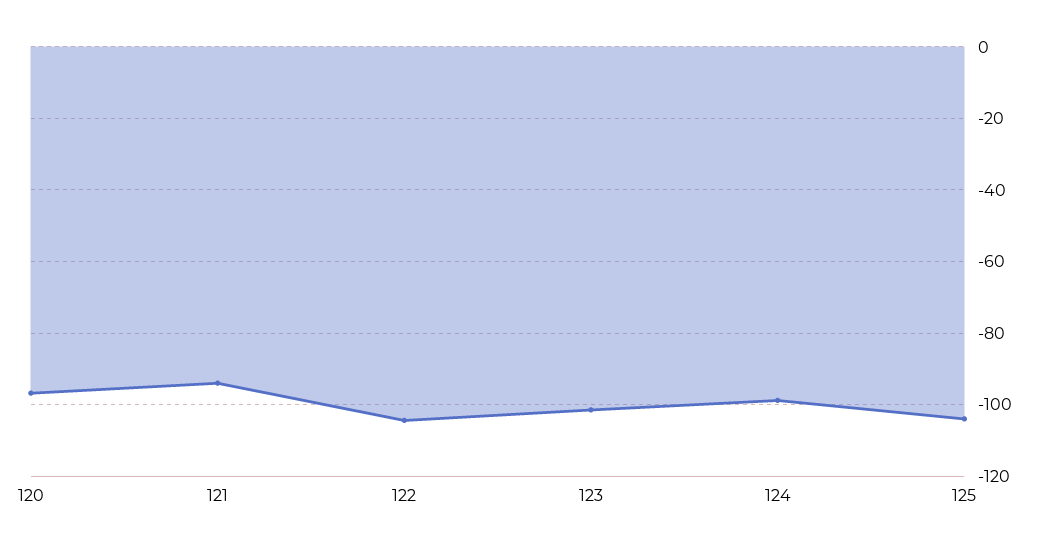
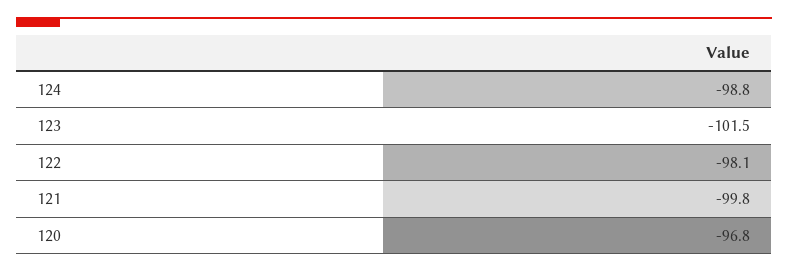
121: -94 -> -99.8
122: -104 -> -98.1
125: -104 -> none

